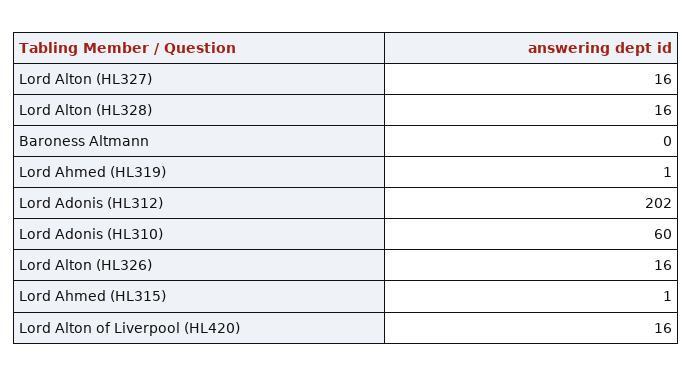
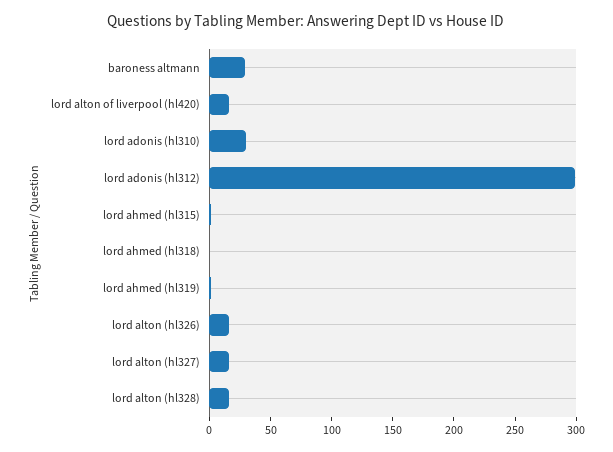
Baroness Altmann: 0 -> 30
Lord Adonis (HL312): 202 -> 300
Lord Adonis (HL310): 60 -> 30
lord ahmed (hl318): none -> 0

